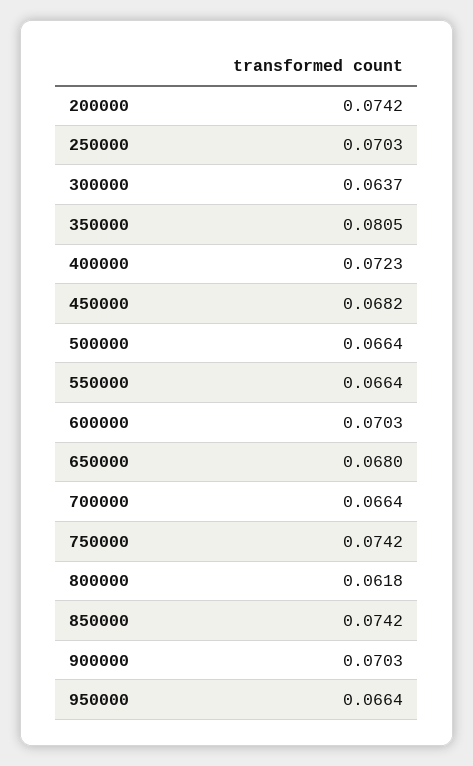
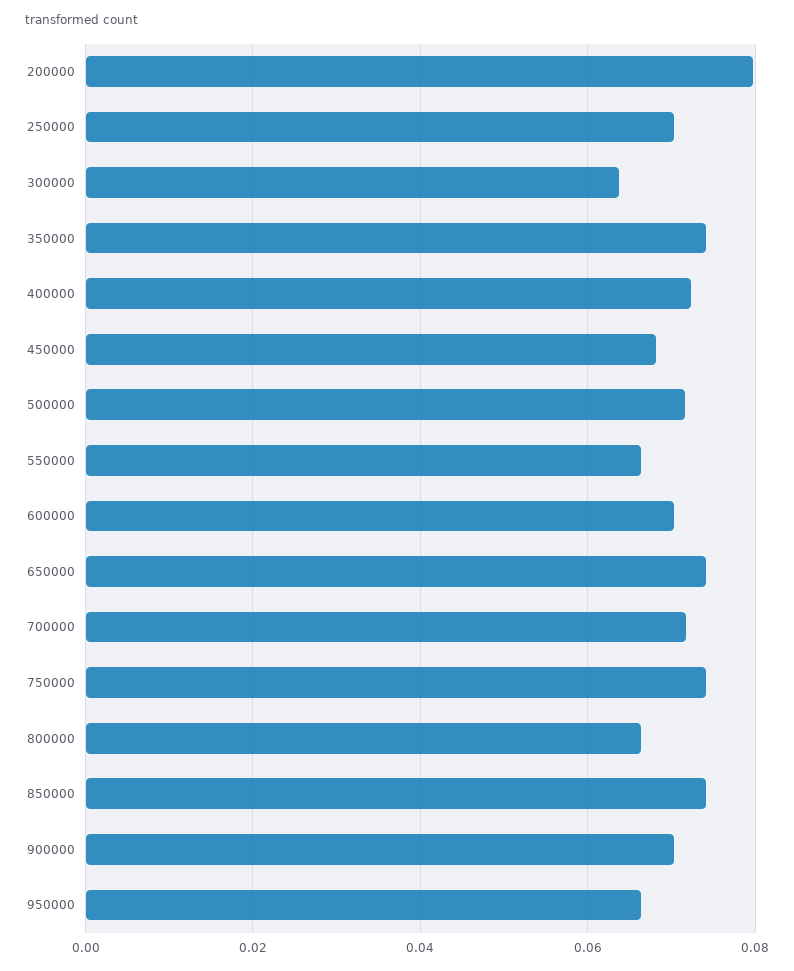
200000: 0.0742 -> 0.08
350000: 0.0805 -> 0.074
500000: 0.0664 -> 0.072
650000: 0.068 -> 0.074
700000: 0.0664 -> 0.072
800000: 0.0618 -> 0.066

